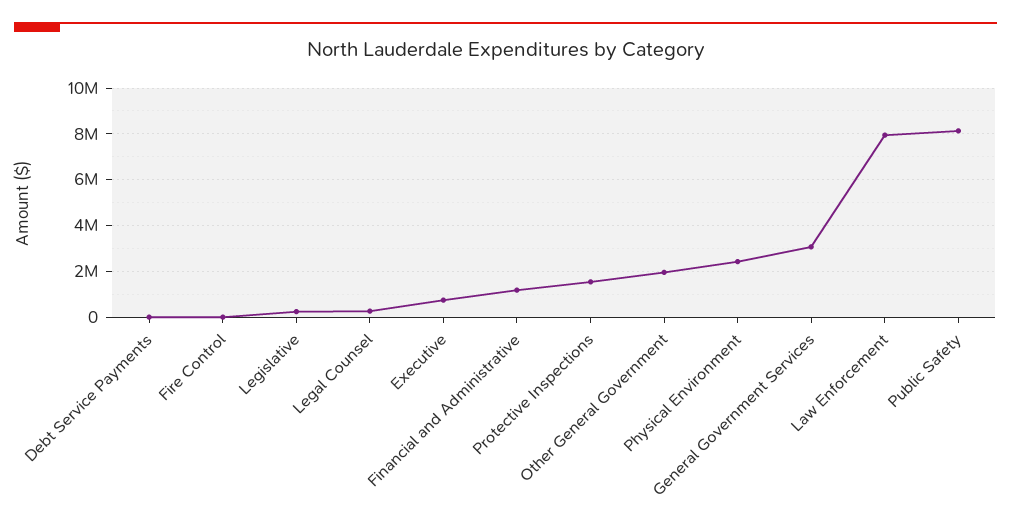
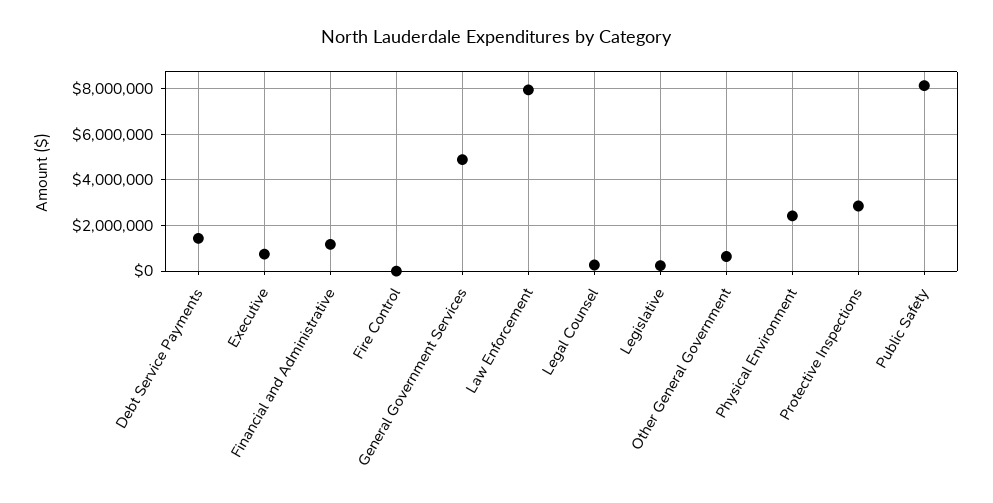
Debt Service Payments: 0 -> 1500000
Protective Inspections: 1500000 -> 3000000
Other General Government: 2000000 -> 500000
General Government Services: 3000000 -> 5000000

